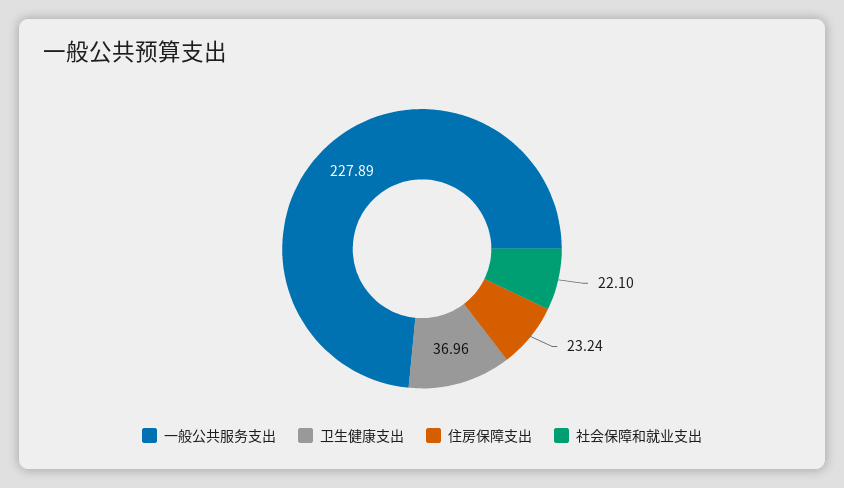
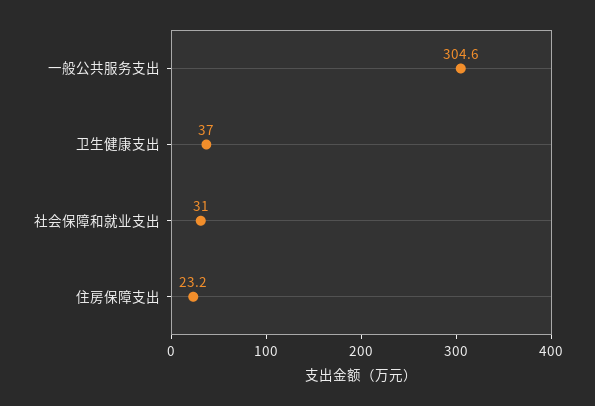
一般公共服务支出: 227.89 -> 304.6
社会保障和就业支出: 22.1 -> 31

